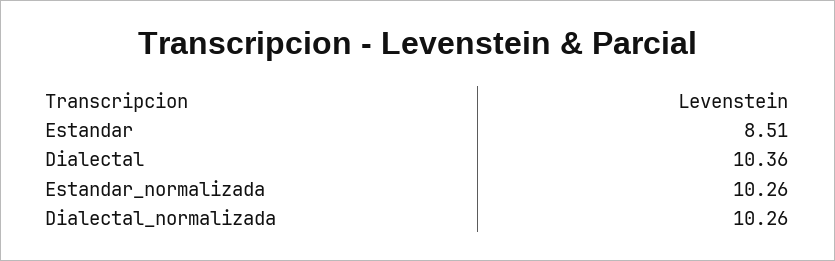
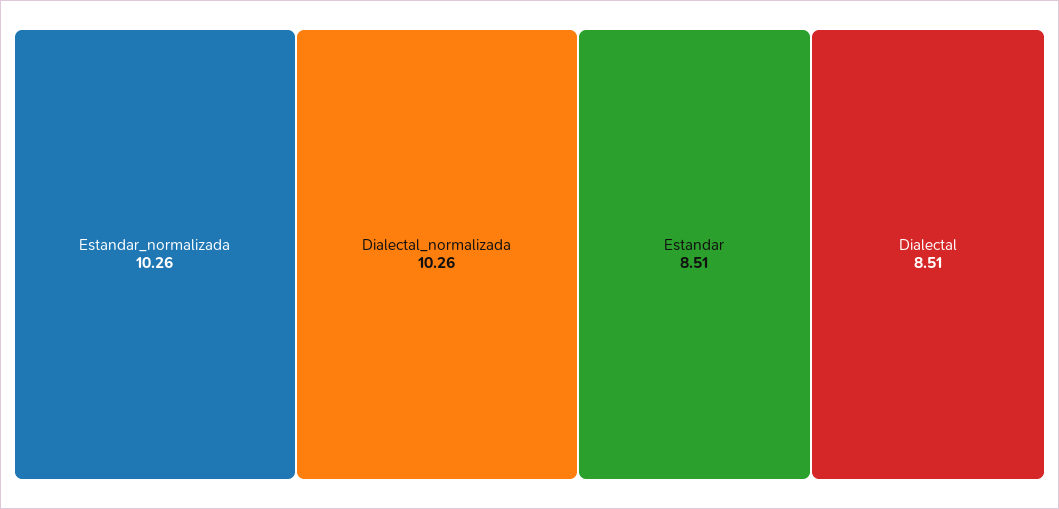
Dialectal: 10.36 -> 8.51

